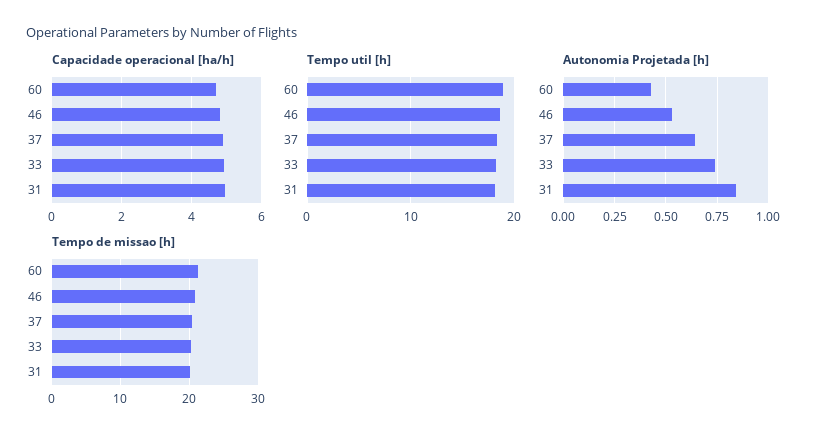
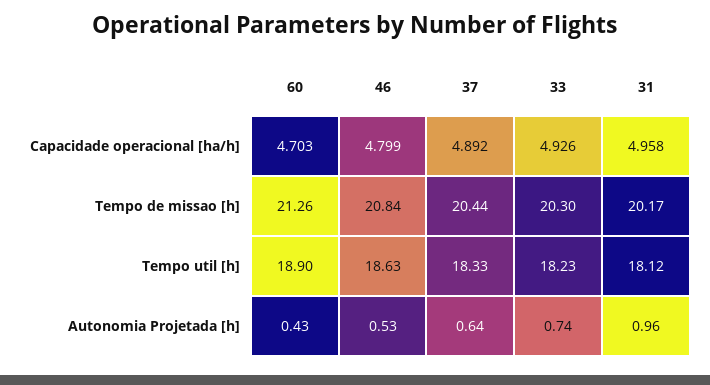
Autonomia Projetada [h], 31: 0.85 -> 0.96

